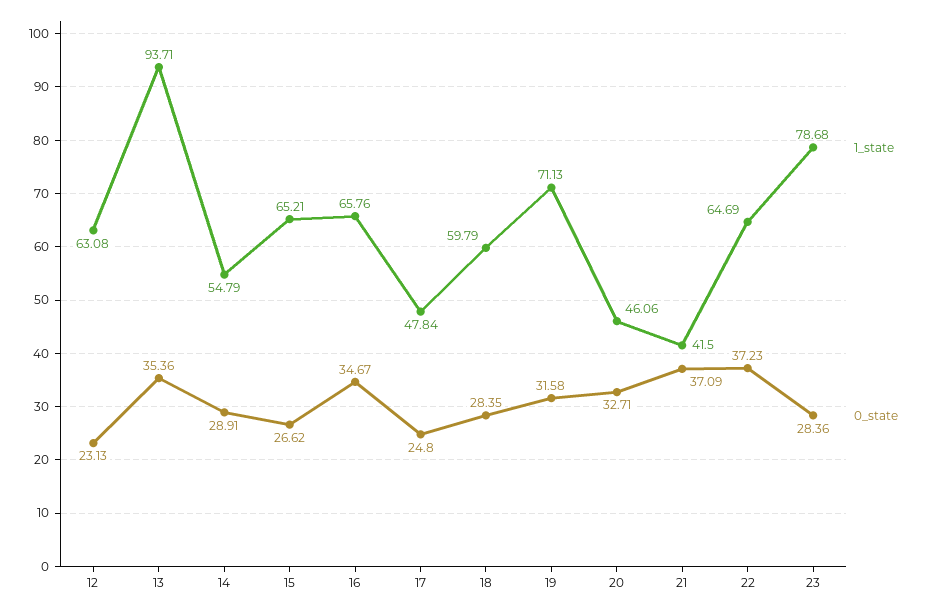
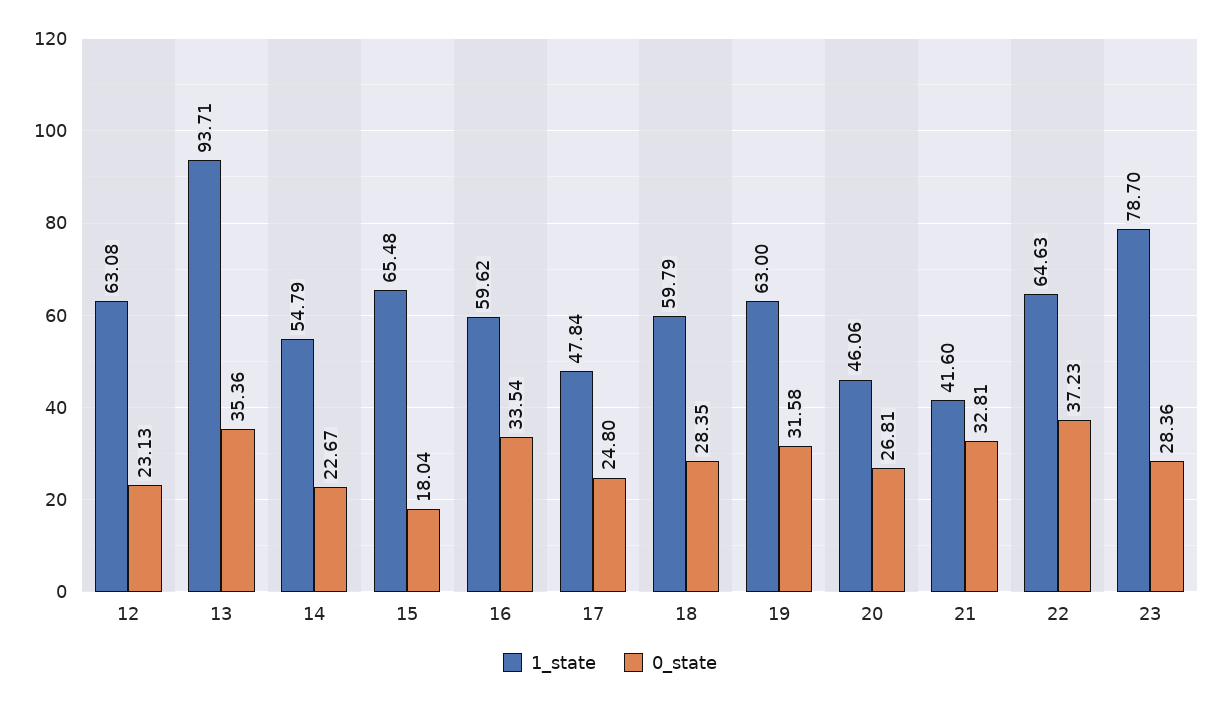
0_state, 14: 28.91 -> 22.67
1_state, 15: 65.21 -> 65.48
0_state, 15: 26.62 -> 18.04
1_state, 16: 65.76 -> 59.62
0_state, 16: 34.67 -> 33.54
1_state, 19: 71.13 -> 63
0_state, 20: 32.71 -> 26.81
1_state, 21: 41.5 -> 41.6
0_state, 21: 37.09 -> 32.81
1_state, 22: 64.69 -> 64.63
1_state, 23: 78.68 -> 78.7

